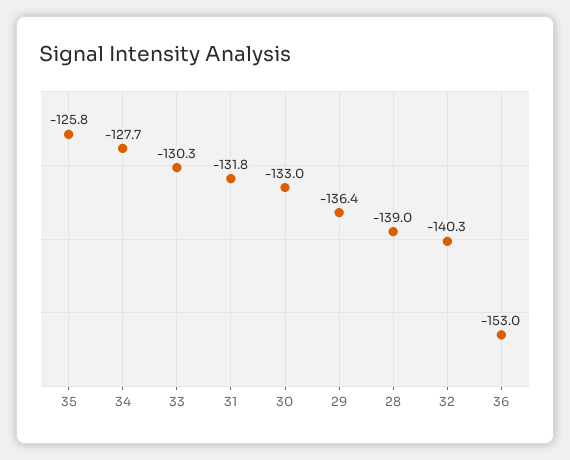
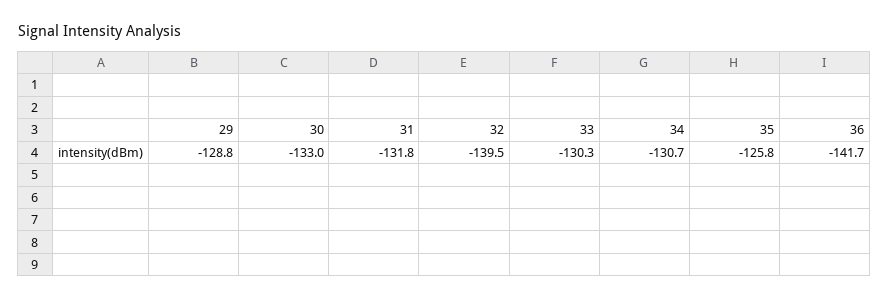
34: -127.7 -> -130.7
29: -136.4 -> -128.8
28: -139 -> none
32: -140.3 -> -139.5
36: -153 -> -141.7

